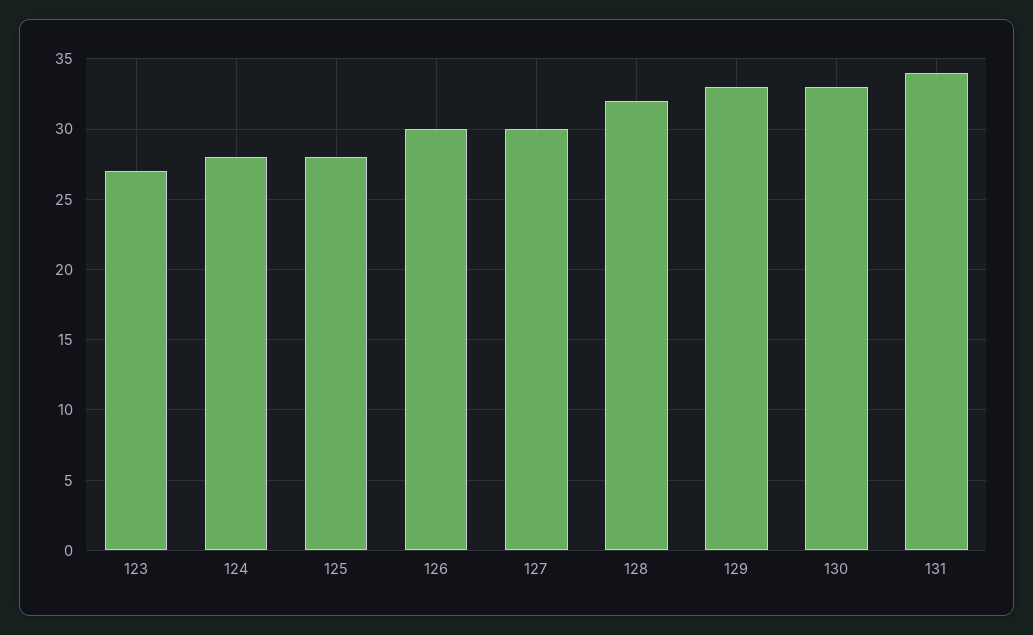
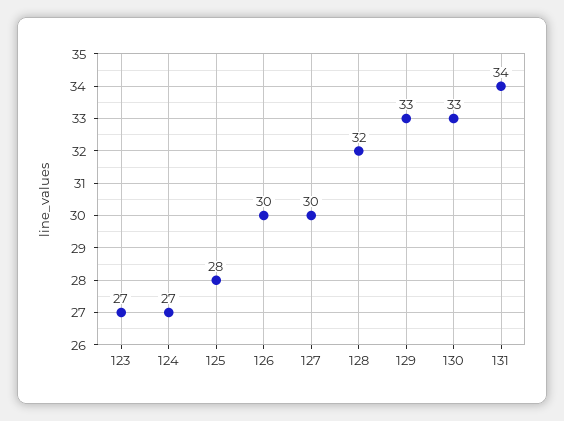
124: 28 -> 27

